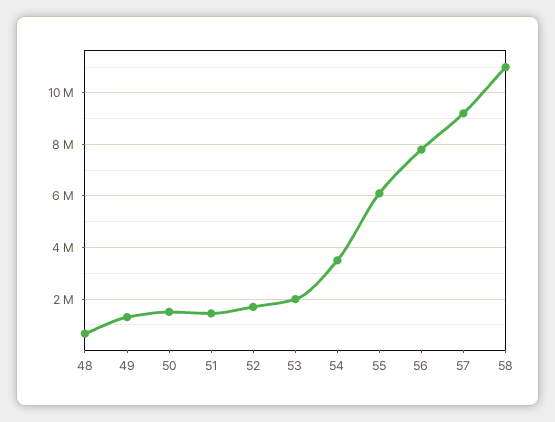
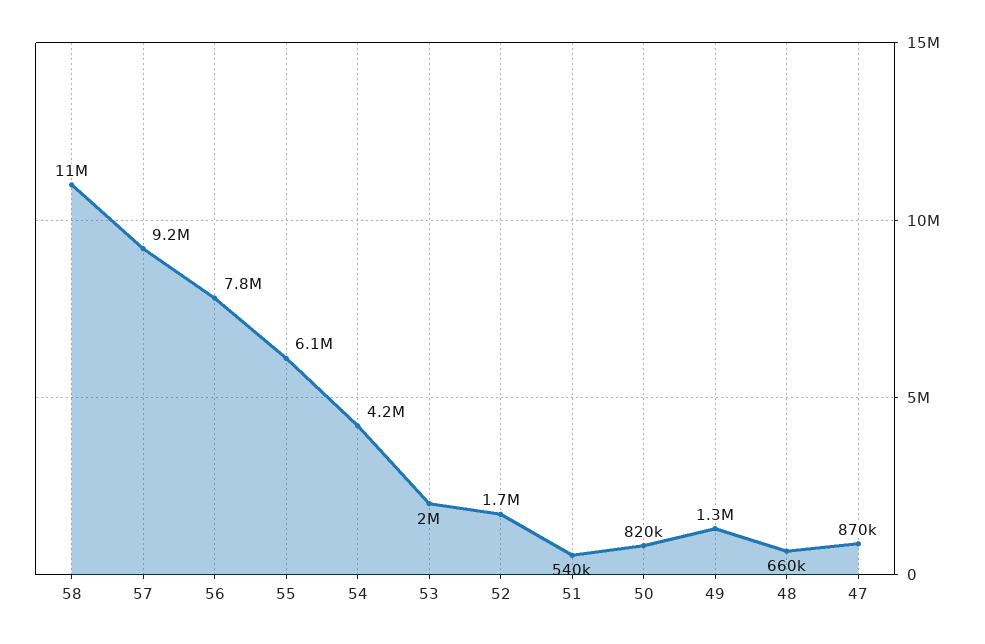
50: 1500000 -> 820000
51: 1500000 -> 540000
54: 3500000 -> 4200000
47: none -> 870000

